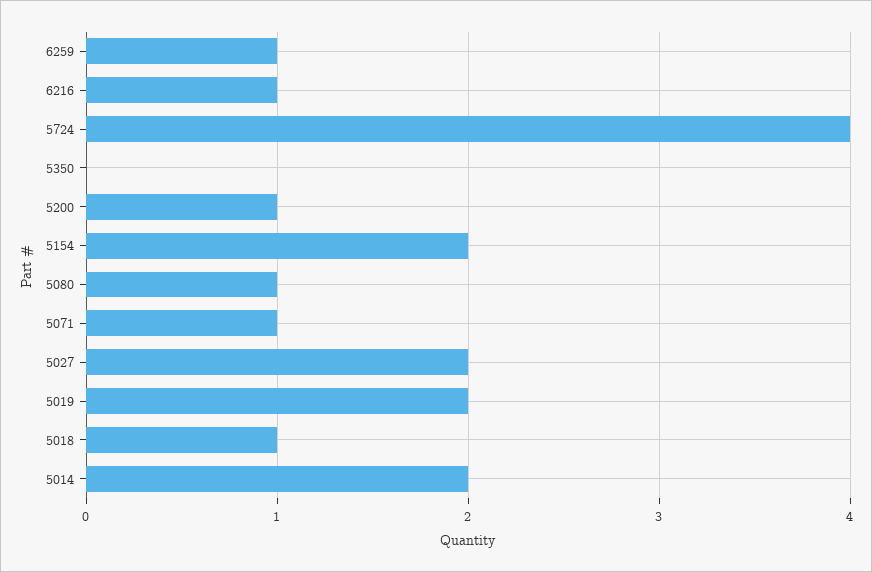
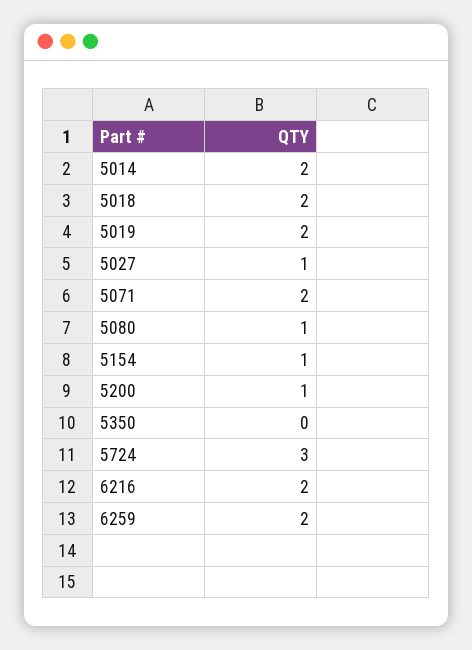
6259: 1 -> 2
6216: 1 -> 2
5724: 4 -> 3
5154: 2 -> 1
5071: 1 -> 2
5027: 2 -> 1
5018: 1 -> 2

